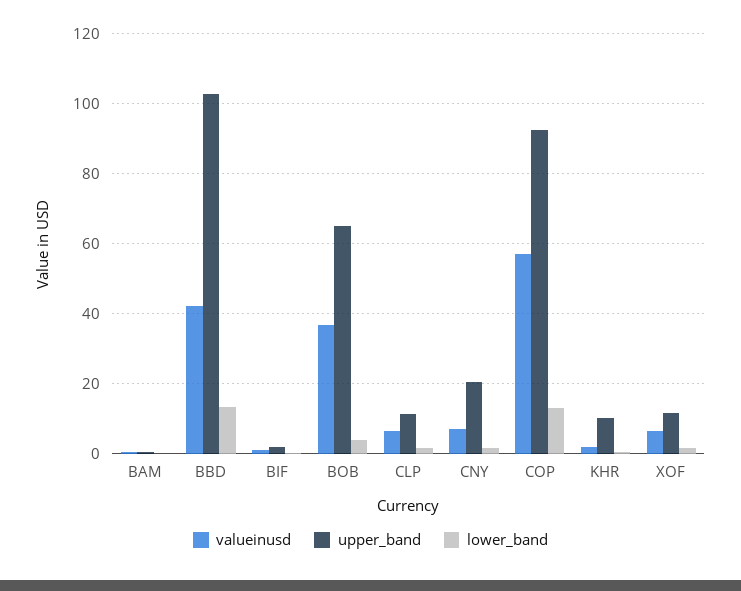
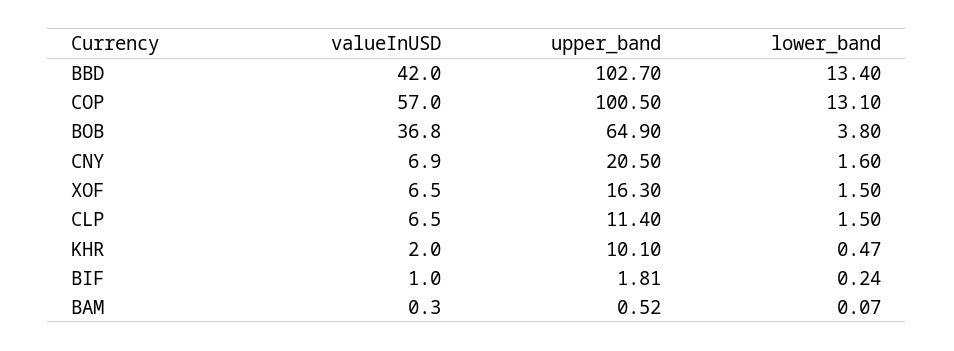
upper_band, COP: 92 -> 100.5
upper_band, XOF: 12 -> 16.3

